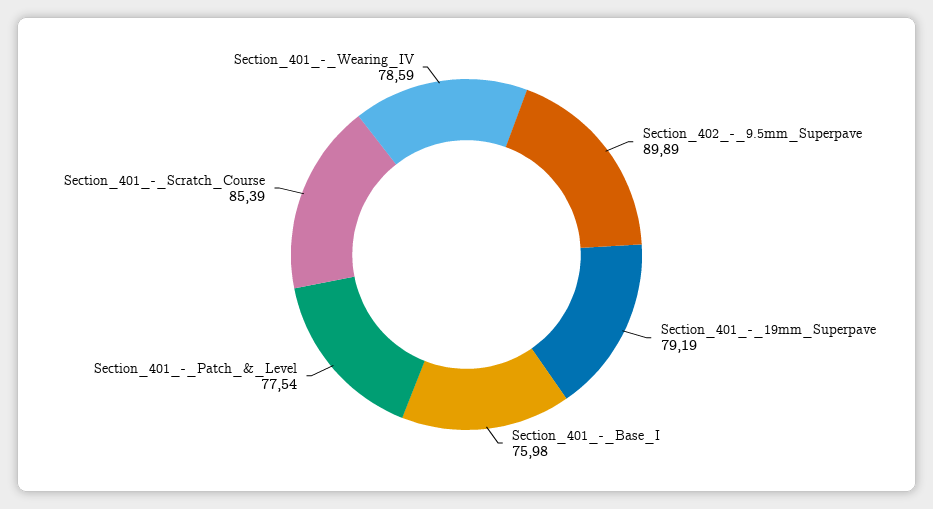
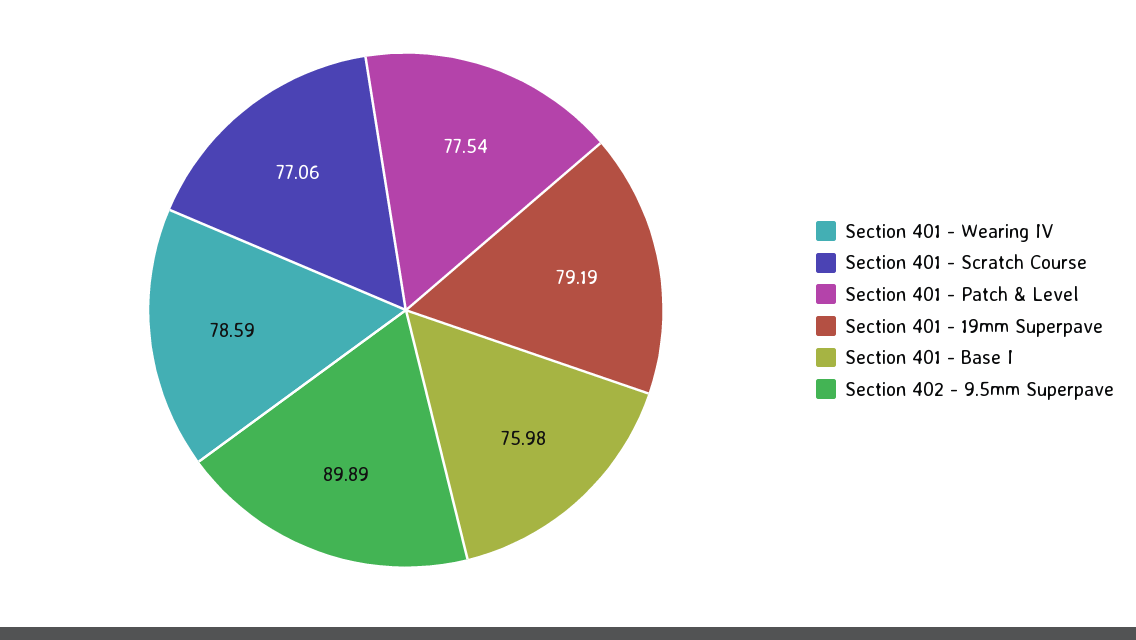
Section_401_-_Scratch_Course: 85.39 -> 77.06

